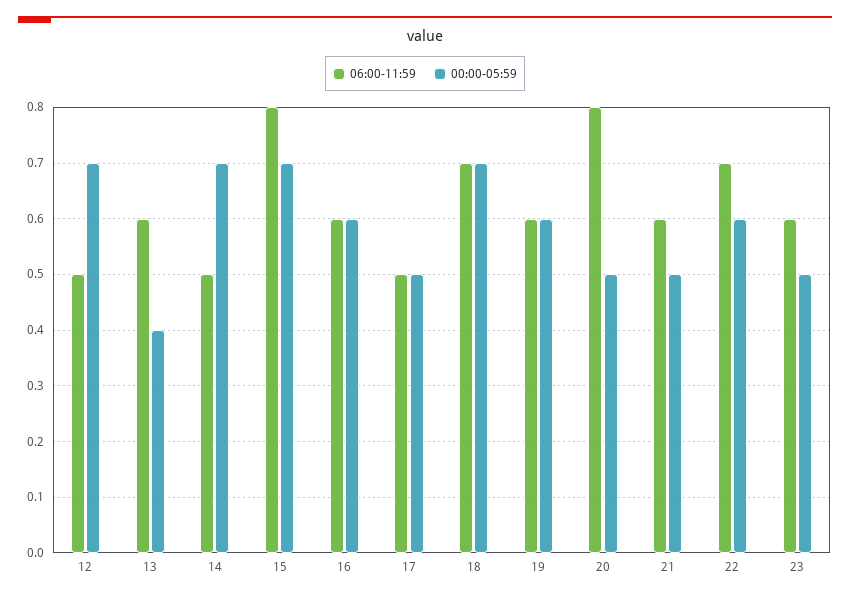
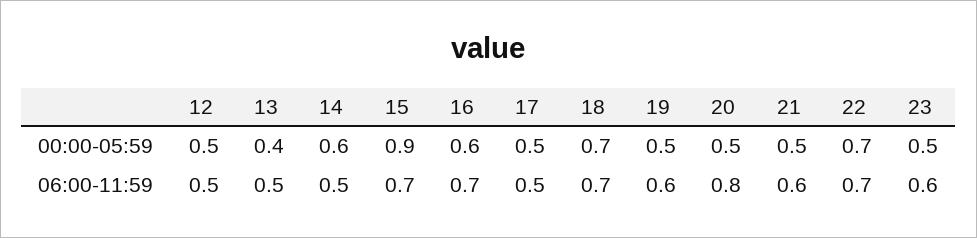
00:00-05:59, 12: 0.7 -> 0.5
06:00-11:59, 13: 0.6 -> 0.5
00:00-05:59, 14: 0.7 -> 0.6
06:00-11:59, 15: 0.8 -> 0.7
00:00-05:59, 15: 0.7 -> 0.9
06:00-11:59, 16: 0.6 -> 0.7
00:00-05:59, 19: 0.6 -> 0.5
00:00-05:59, 22: 0.6 -> 0.7

